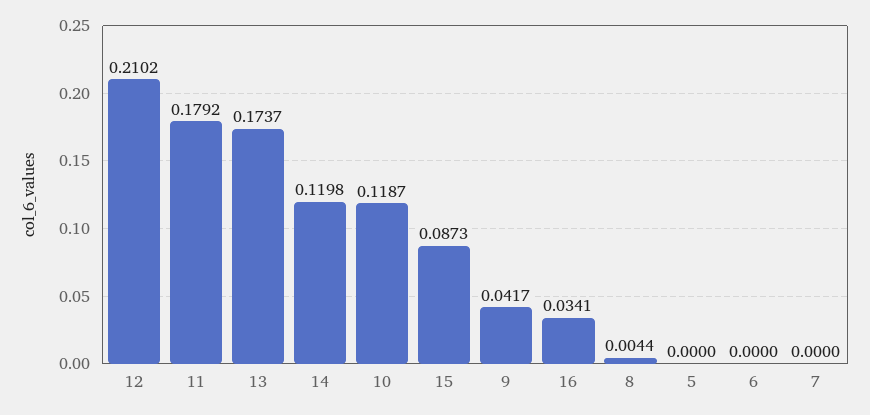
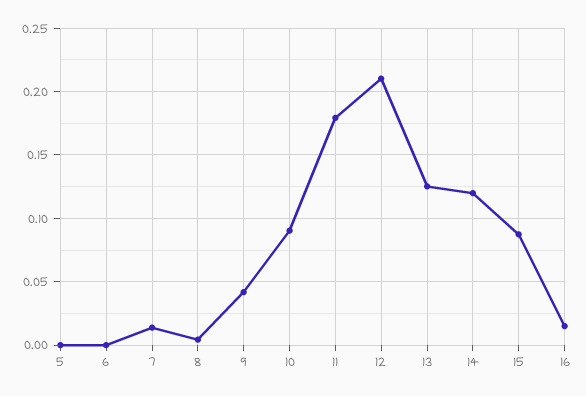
13: 0.1737 -> 0.125
10: 0.1187 -> 0.09
16: 0.0341 -> 0.015
7: 0 -> 0.015

